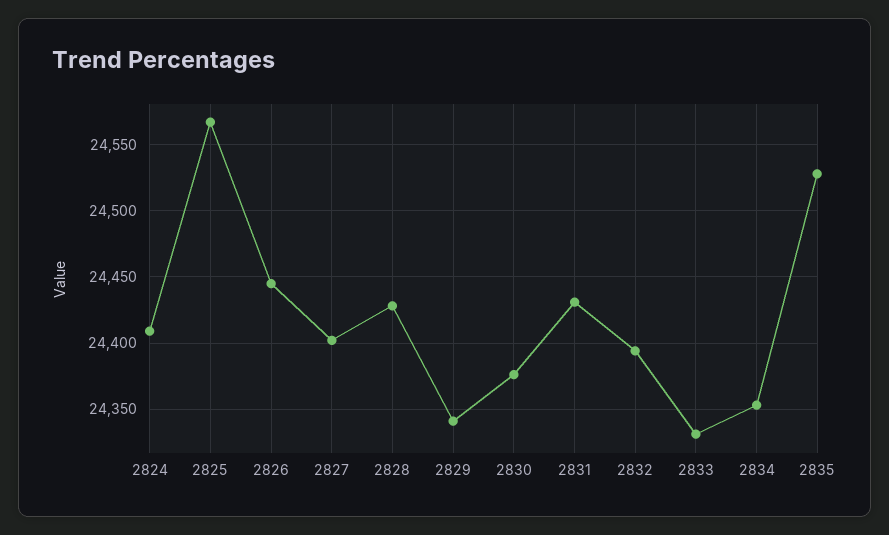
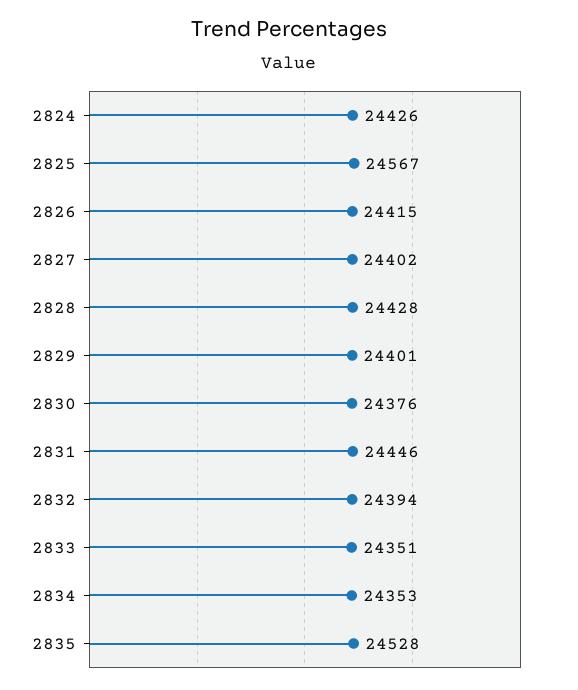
2824: 24410 -> 24426
2826: 24445 -> 24415
2829: 24340 -> 24401
2831: 24430 -> 24446
2833: 24330 -> 24351

